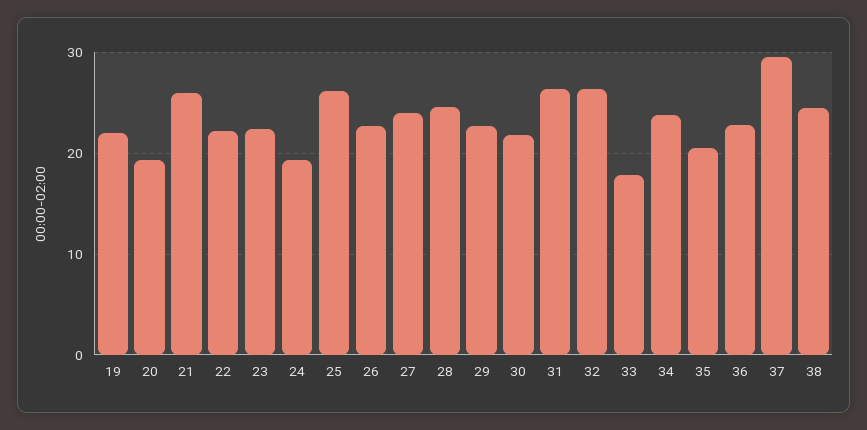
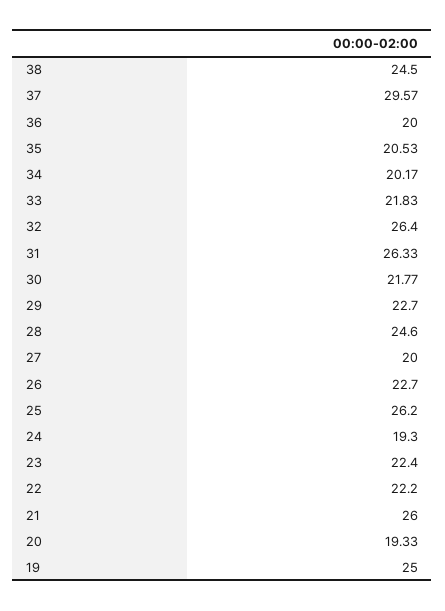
19: 22 -> 25
27: 24 -> 20
33: 18 -> 21.83
34: 24 -> 20.17
36: 23 -> 20

